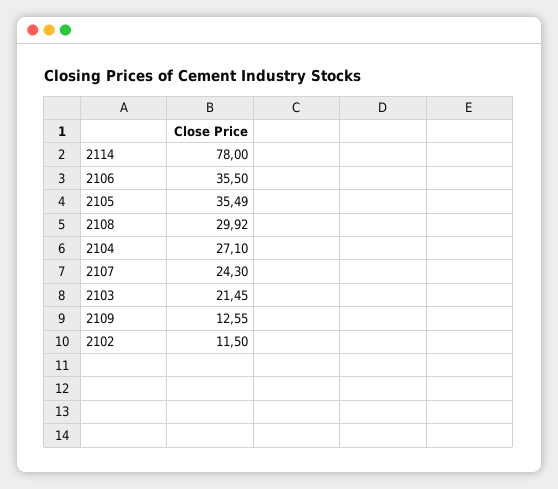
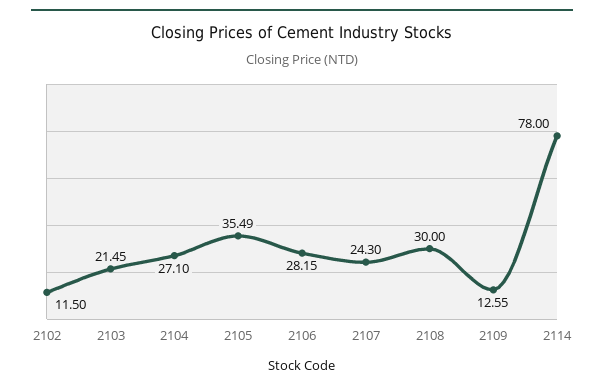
2106: 35.5 -> 28.15
2108: 29.92 -> 30

